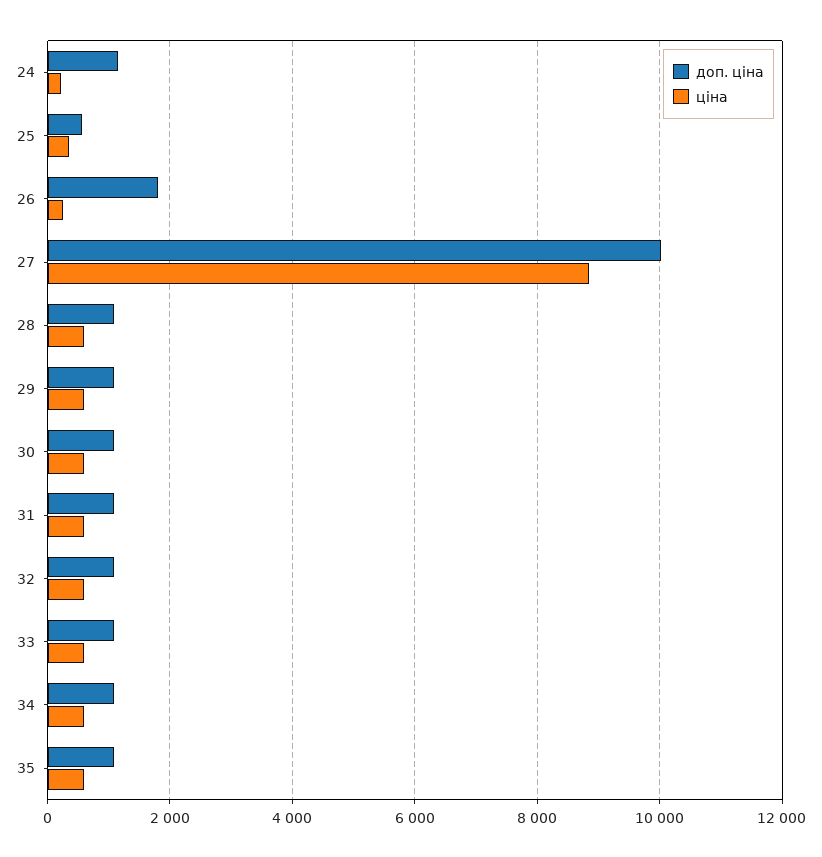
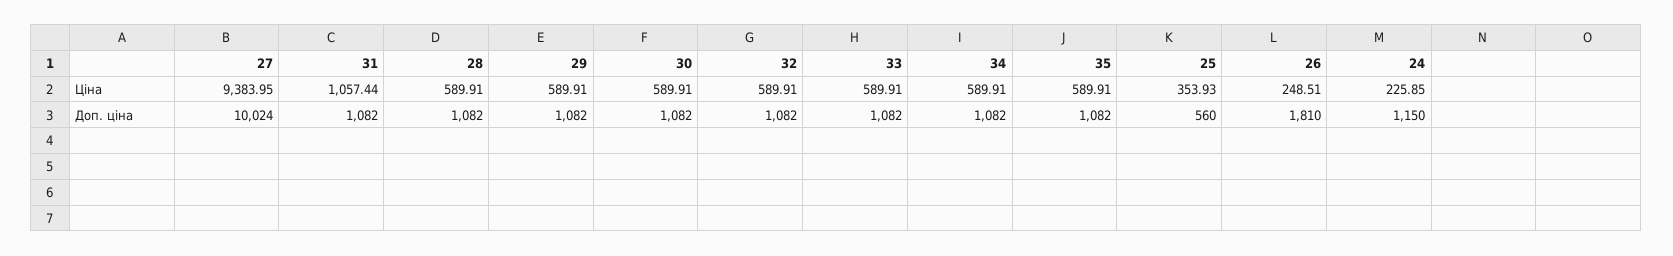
ціна, 27: 8800 -> 9383.95
ціна, 31: 600 -> 1057.44

